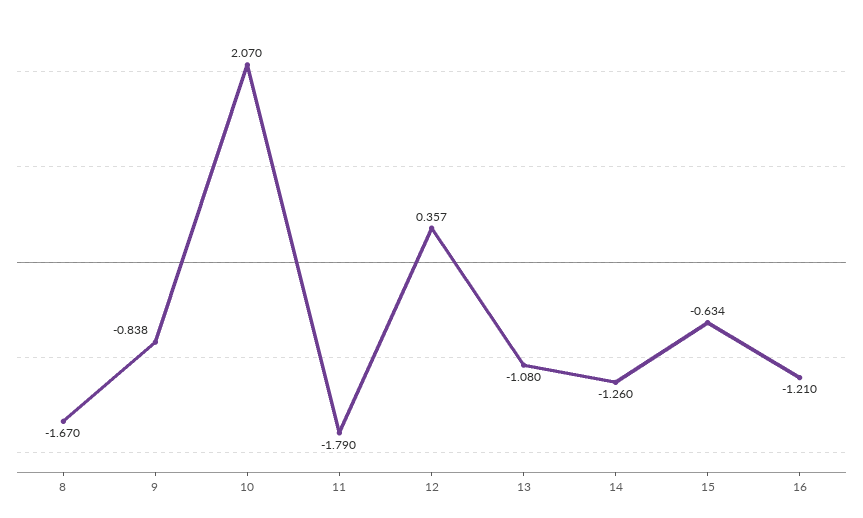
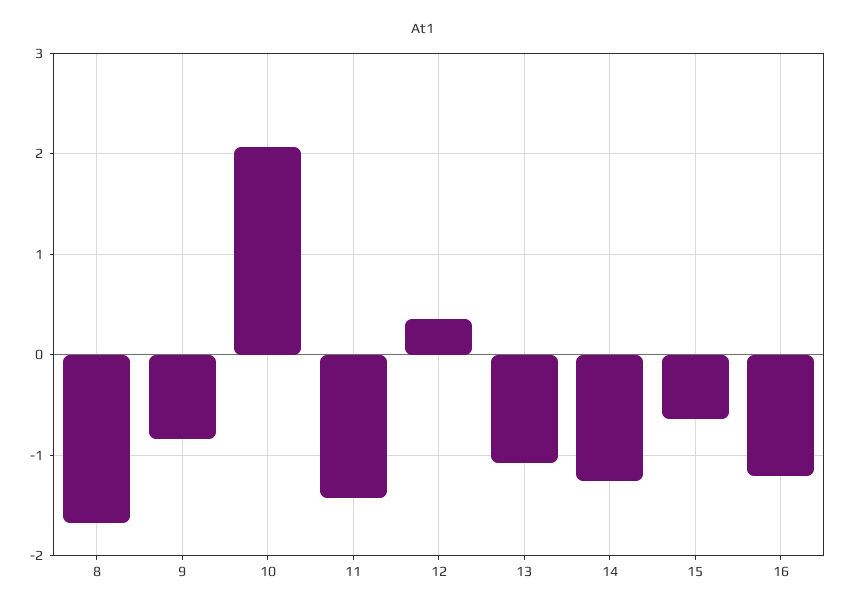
11: -1.79 -> -1.4

